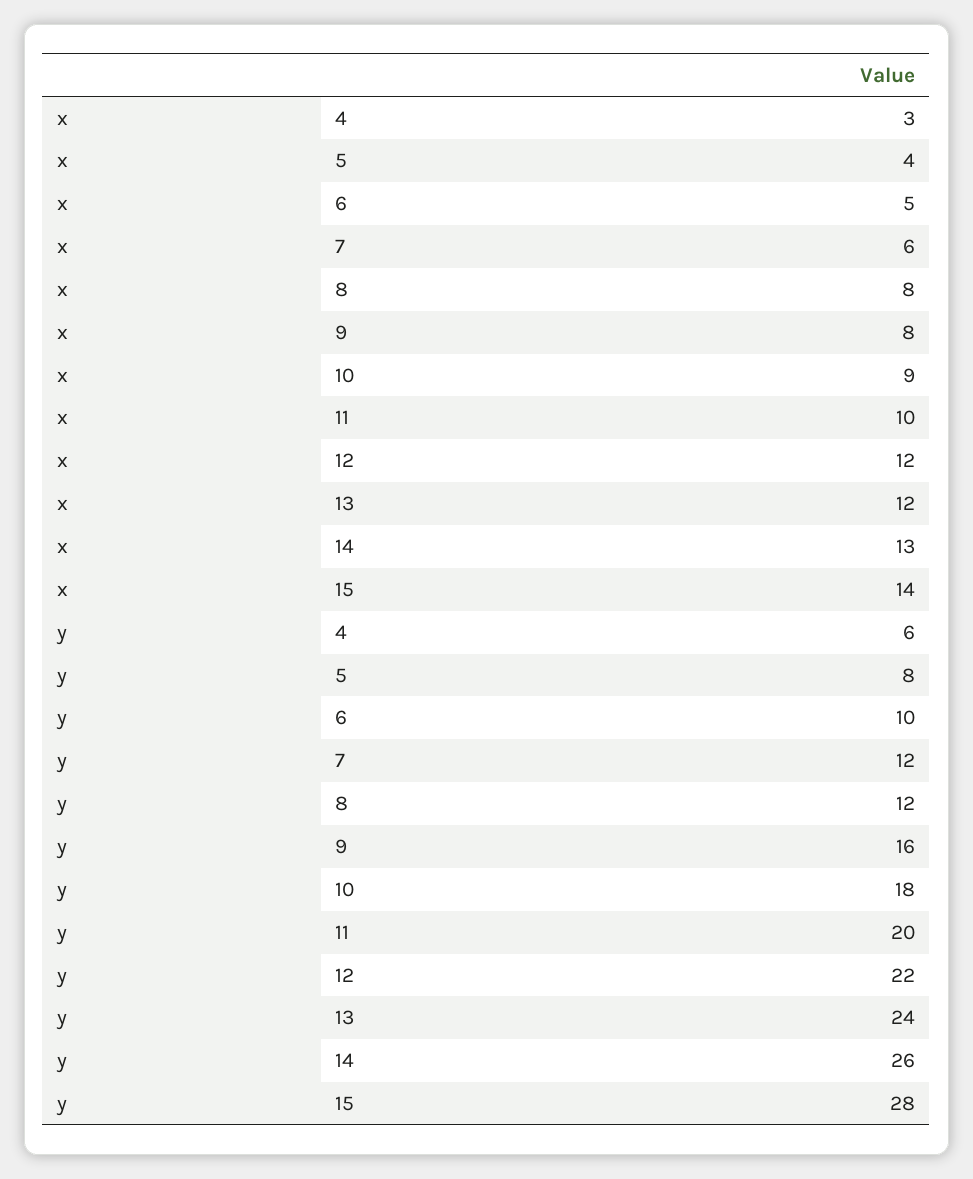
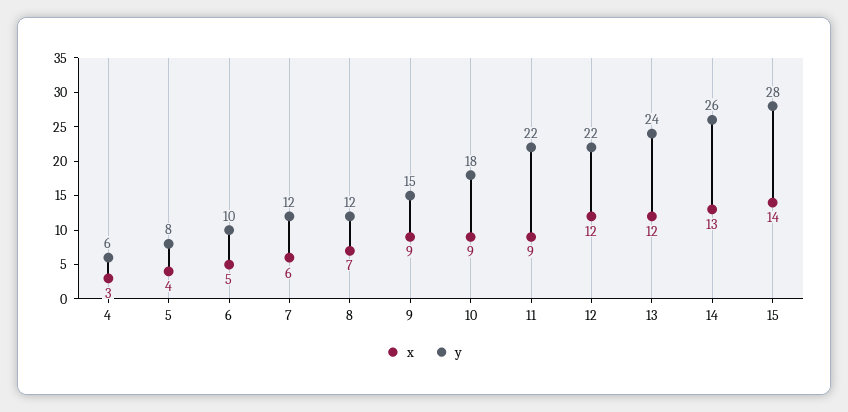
x, 8: 8 -> 7
x, 9: 8 -> 9
x, 11: 10 -> 9
y, 9: 16 -> 15
y, 11: 20 -> 22

